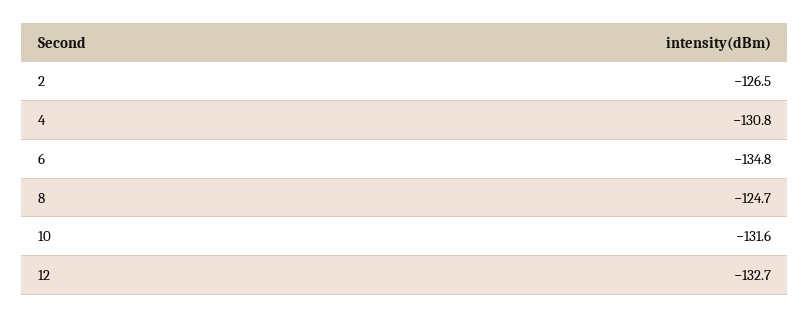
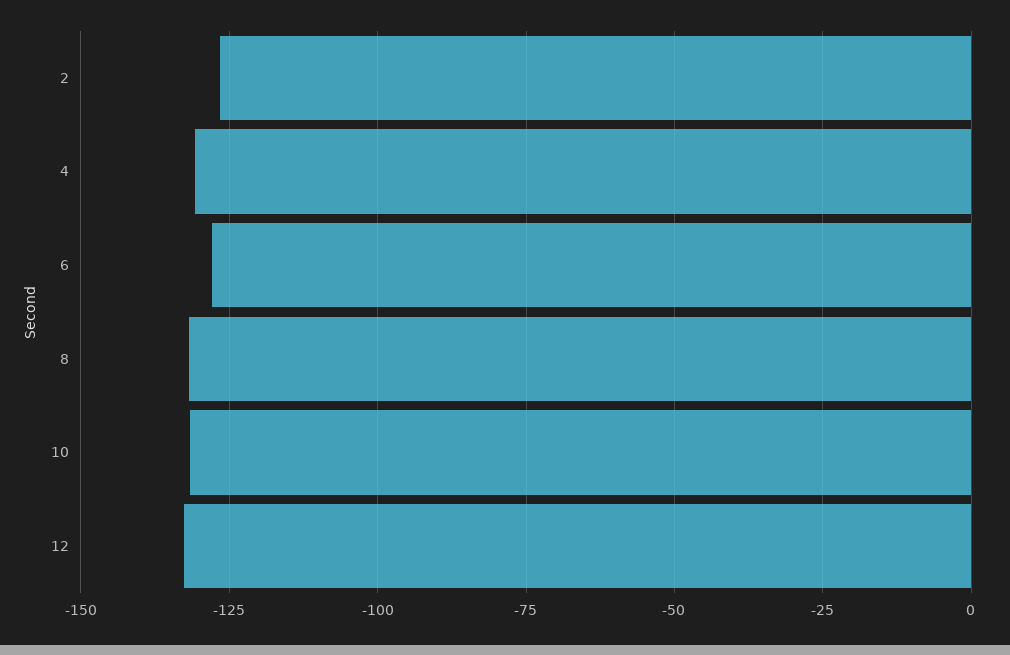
6: -134.8 -> -127.5
8: -124.7 -> -132.5

